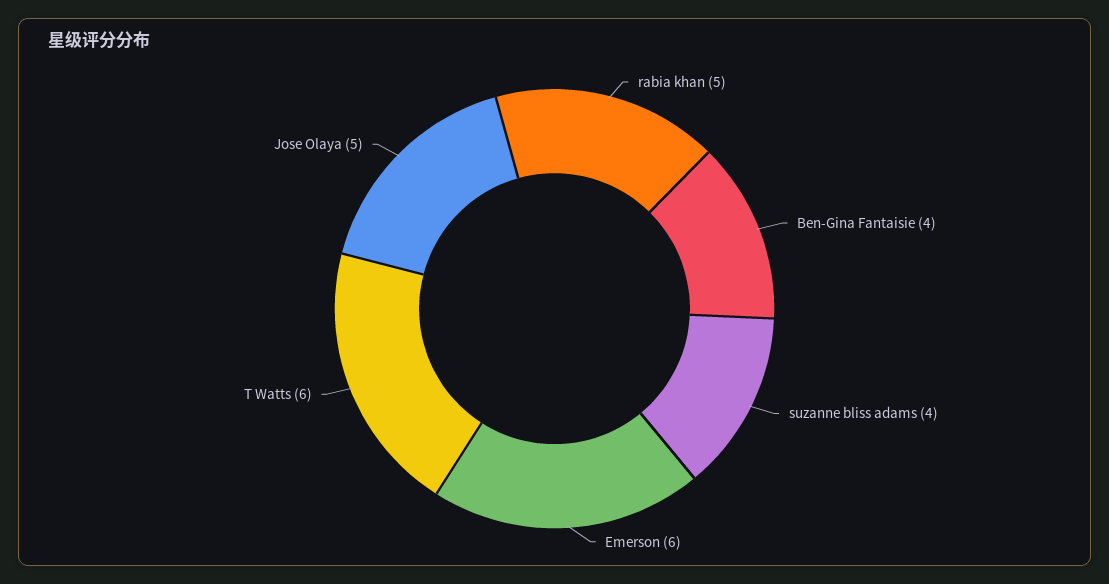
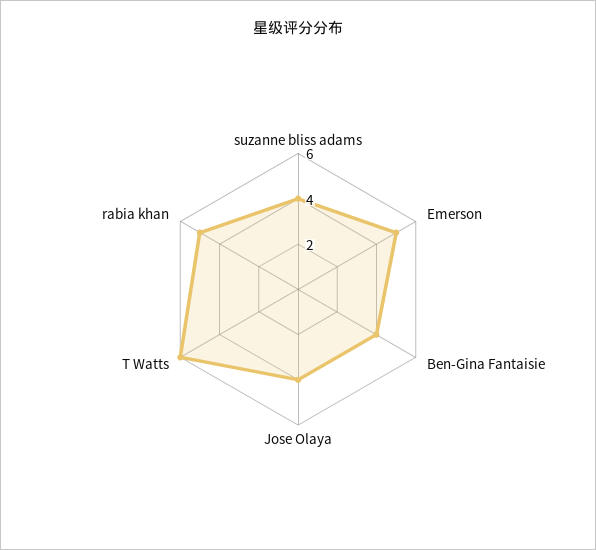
Emerson: 6 -> 5
Jose Olaya: 5 -> 4

